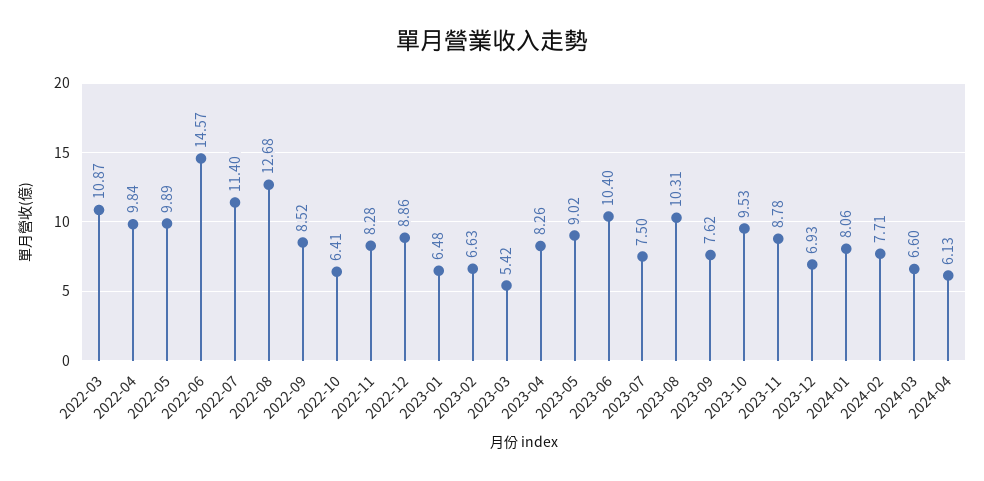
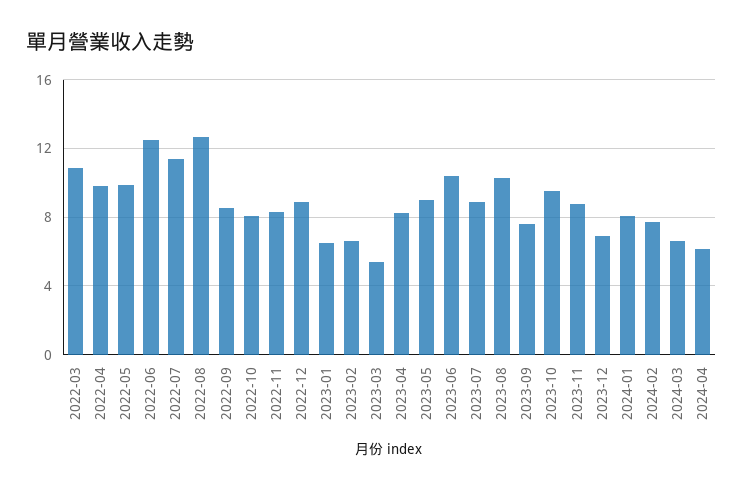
2022-06: 14.57 -> 12.5
2022-10: 6.41 -> 8
2023-07: 7.5 -> 9

